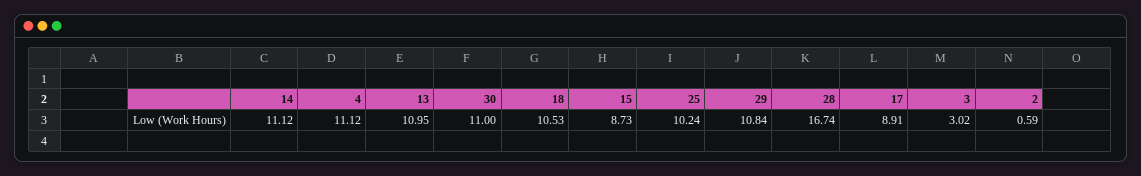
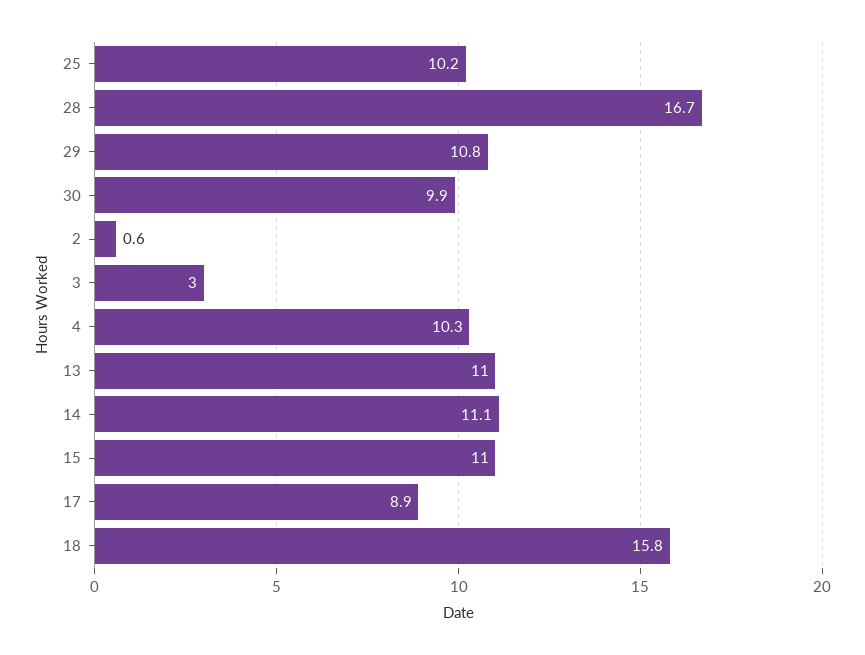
4: 11.12 -> 10.3
30: 11 -> 9.9
18: 10.53 -> 15.8
15: 8.73 -> 11

